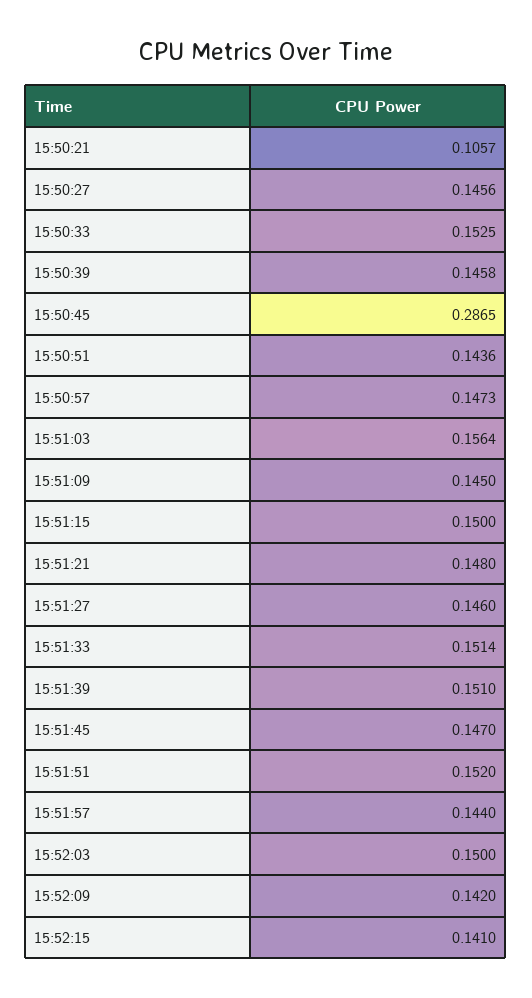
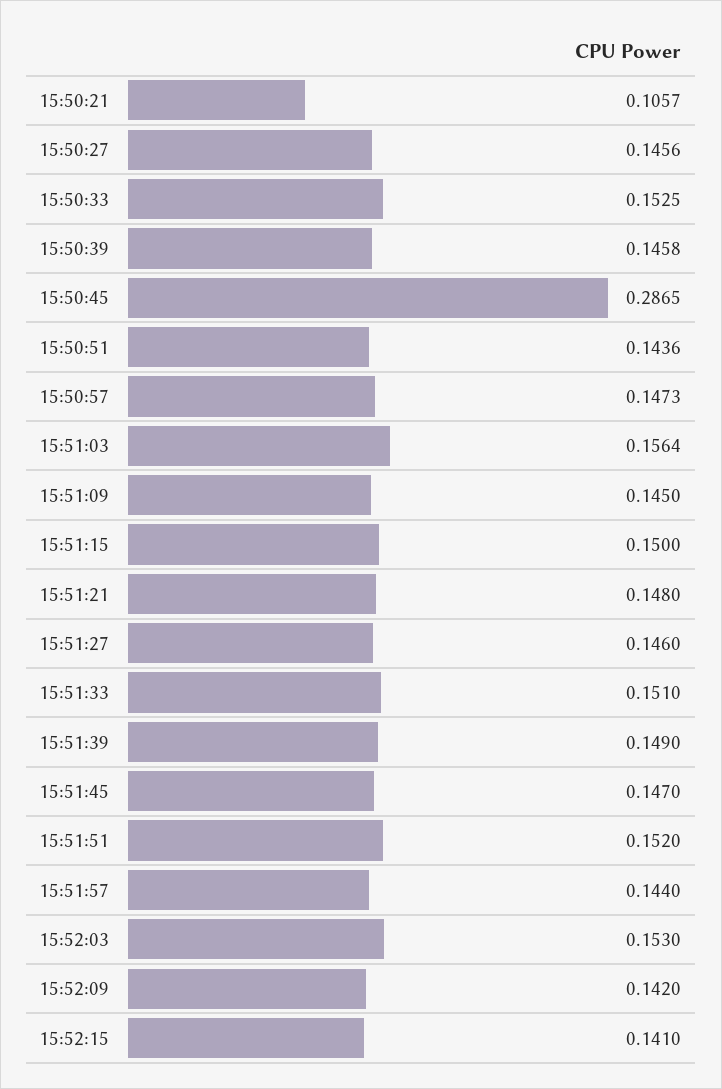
15:51:33: 0.1514 -> 0.151
15:51:39: 0.151 -> 0.149
15:52:03: 0.15 -> 0.153

